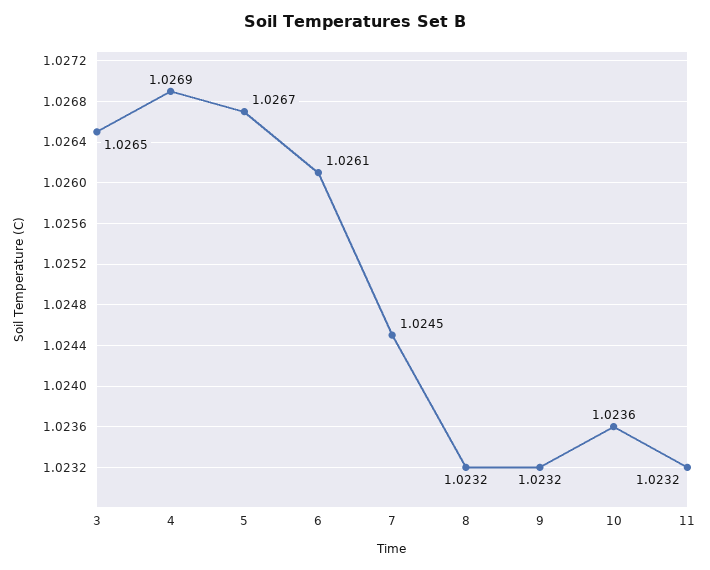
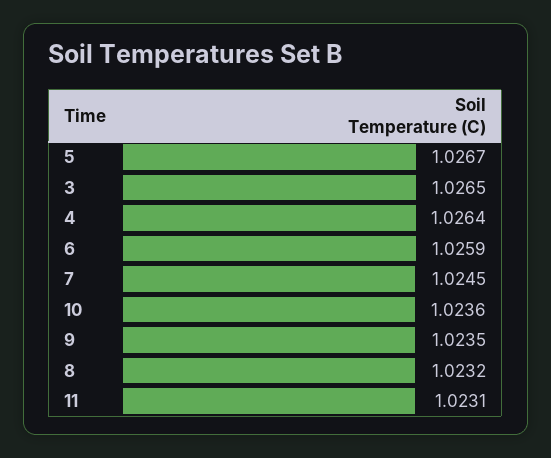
4: 1.0269 -> 1.0264
6: 1.0261 -> 1.0259
9: 1.0232 -> 1.0235
11: 1.0232 -> 1.0231

